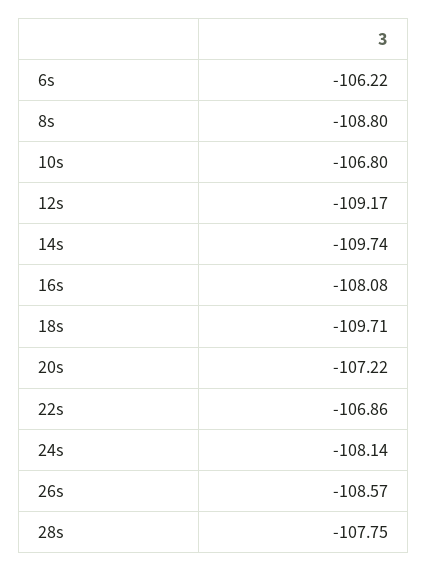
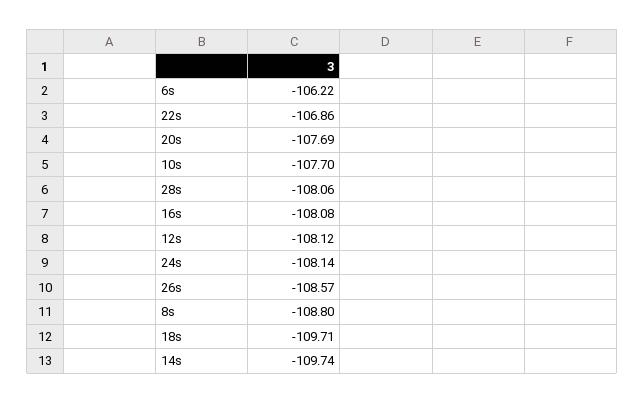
10s: -106.8 -> -107.7
12s: -109.17 -> -108.12
20s: -107.22 -> -107.69
28s: -107.75 -> -108.06

